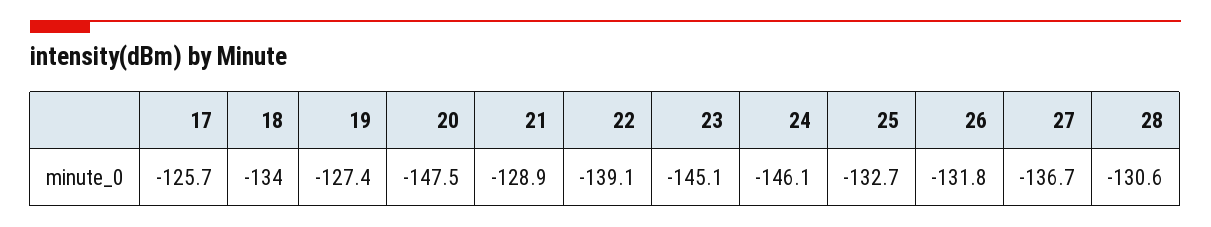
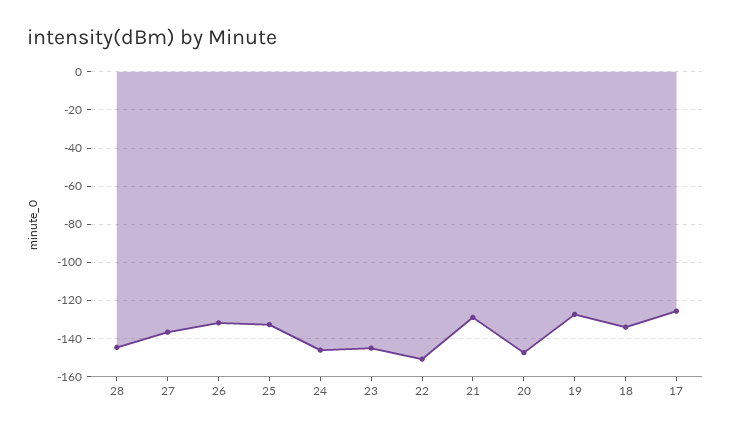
22: -139.1 -> -150
28: -130.6 -> -145

